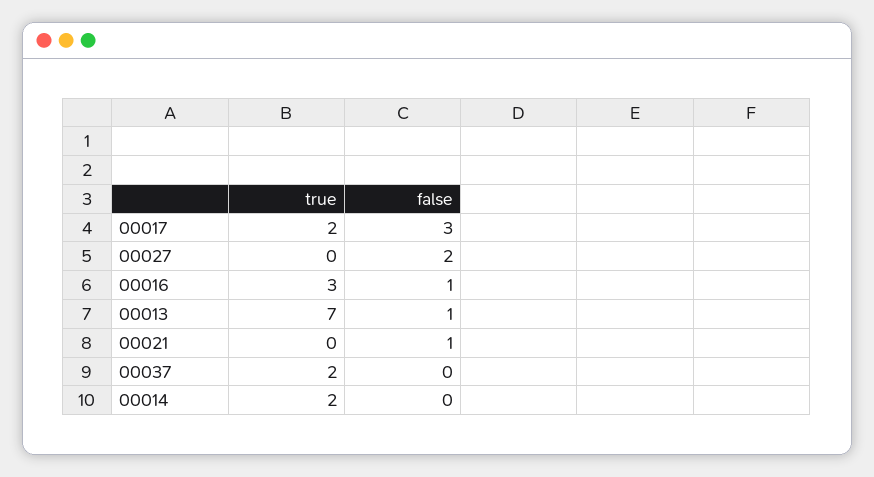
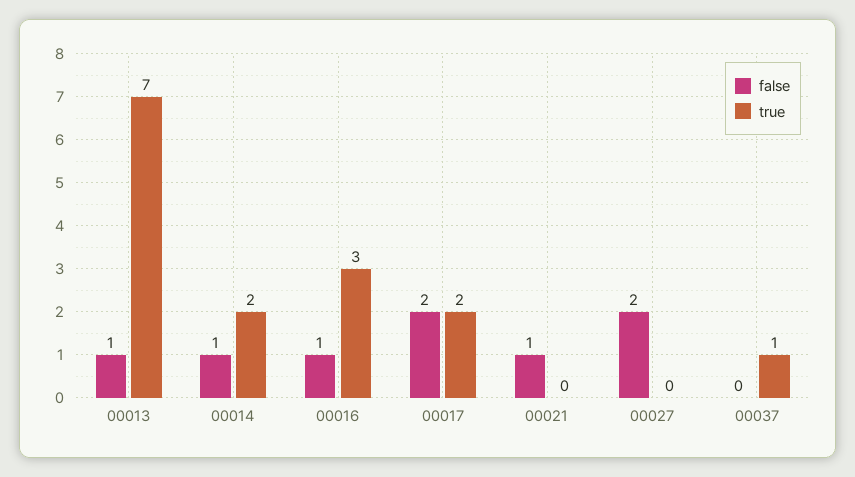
false, 00017: 3 -> 2
true, 00037: 2 -> 1
false, 00014: 0 -> 1

